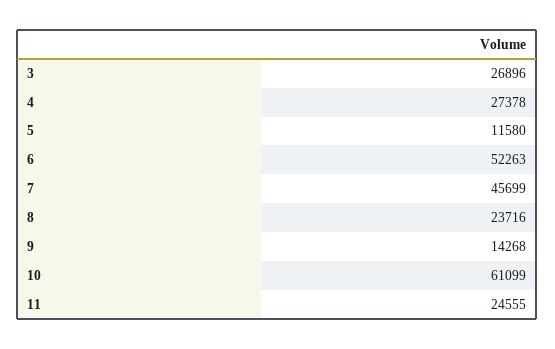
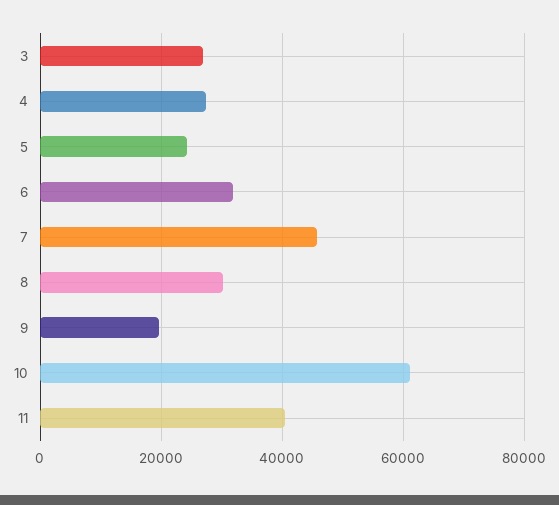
5: 11580 -> 24000
6: 52263 -> 32000
8: 23716 -> 30000
9: 14268 -> 20000
11: 24555 -> 40000

